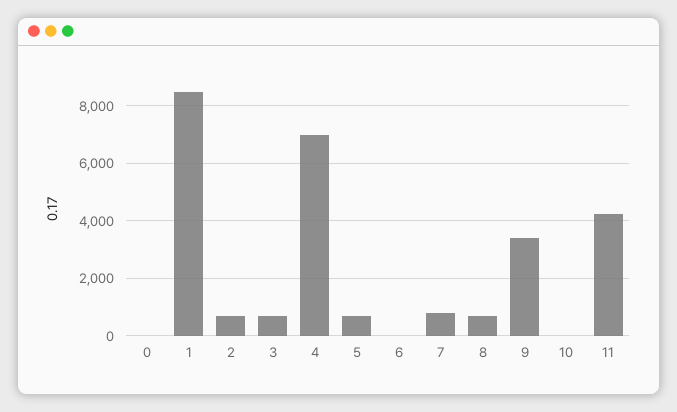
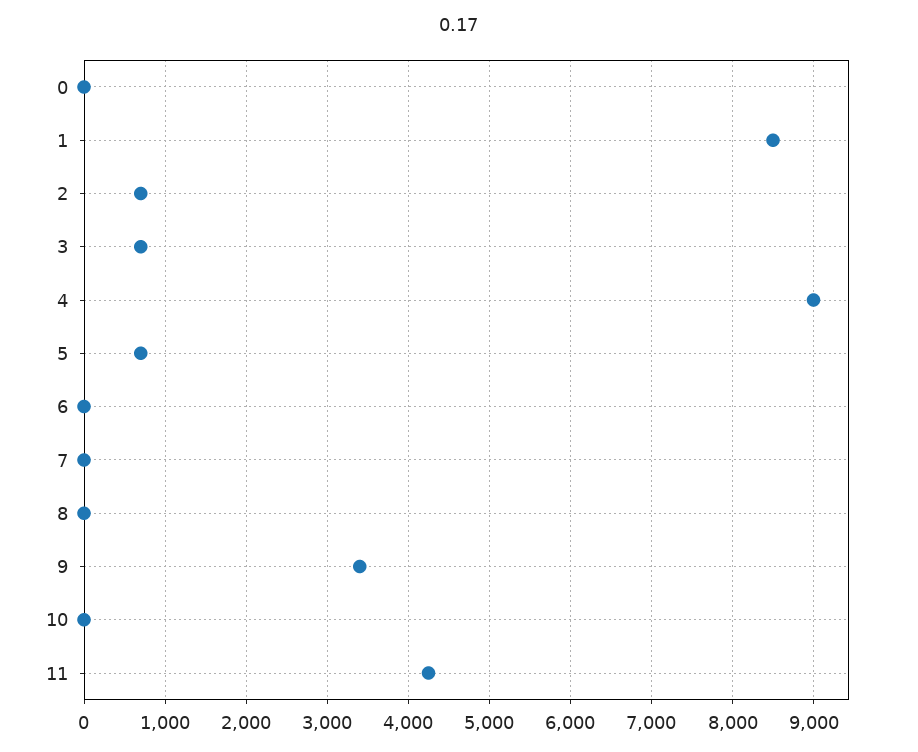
4: 7000 -> 9000
7: 750 -> 0
8: 750 -> 0

